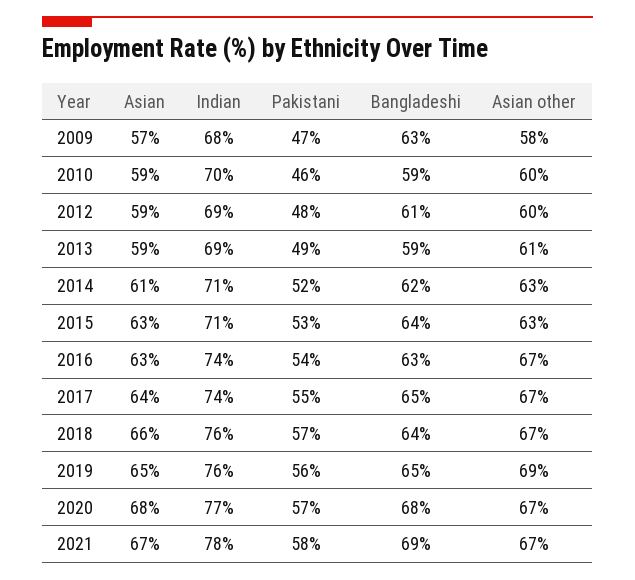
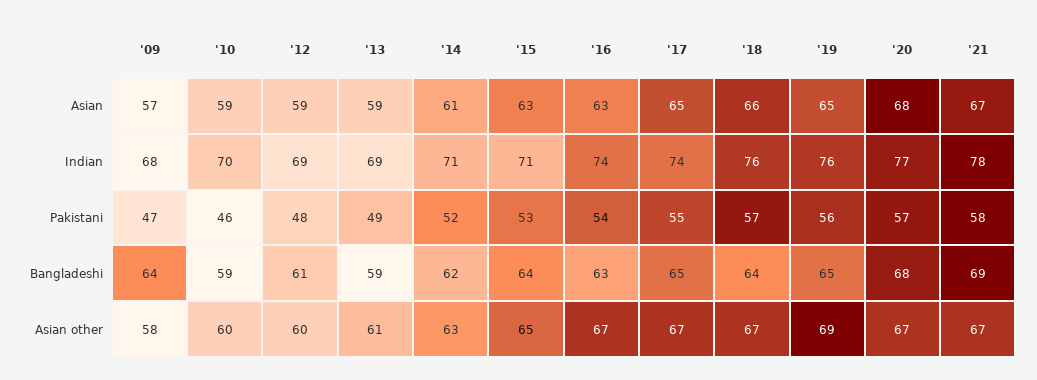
Bangladeshi, 2009: 63 -> 64
Asian other, 2015: 63 -> 65
Asian, 2017: 64 -> 65

